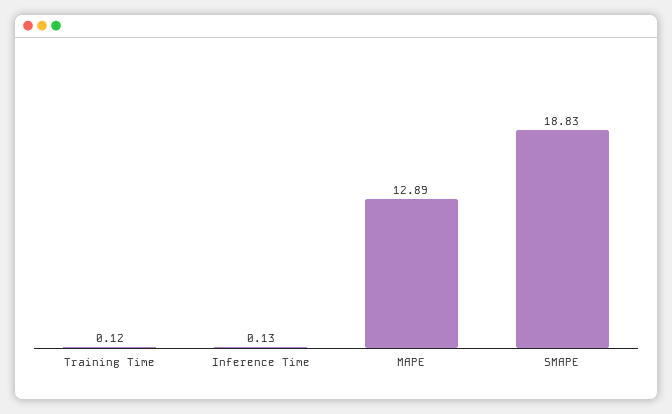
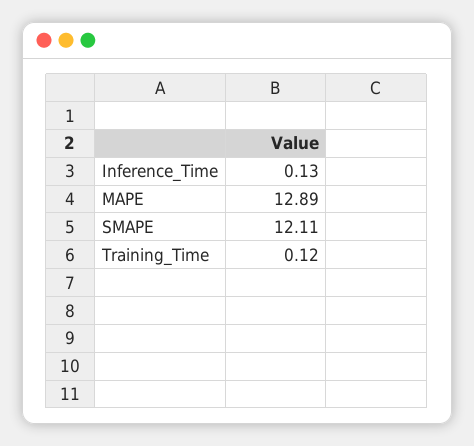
SMAPE: 18.83 -> 12.11

